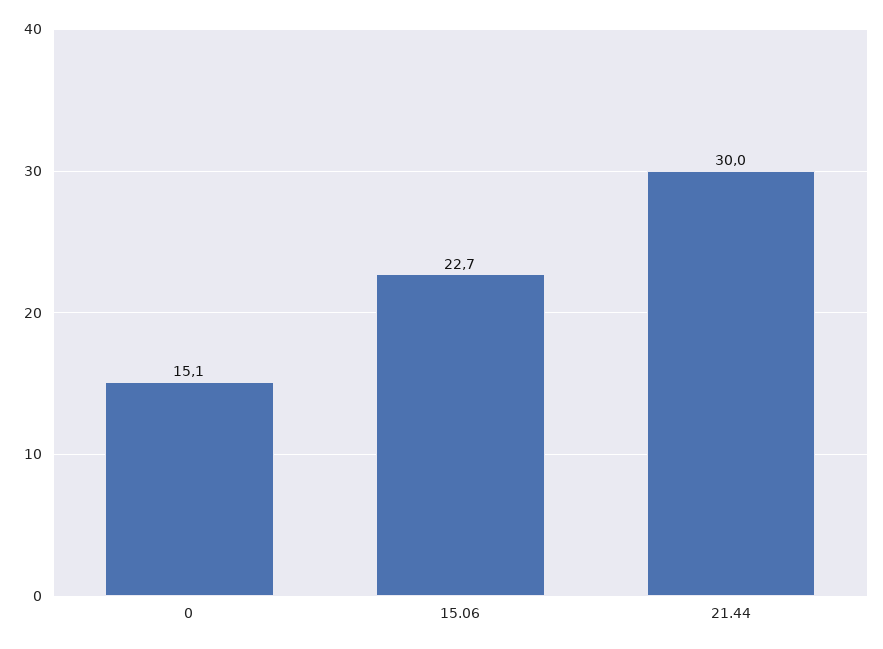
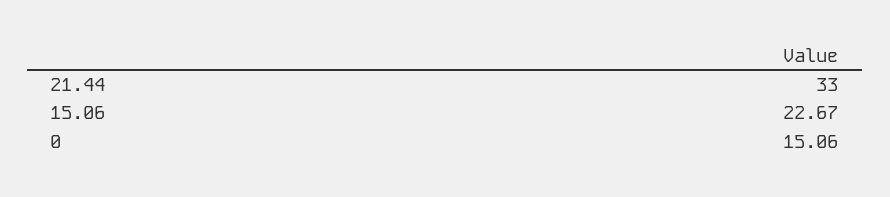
21.44: 30 -> 33

